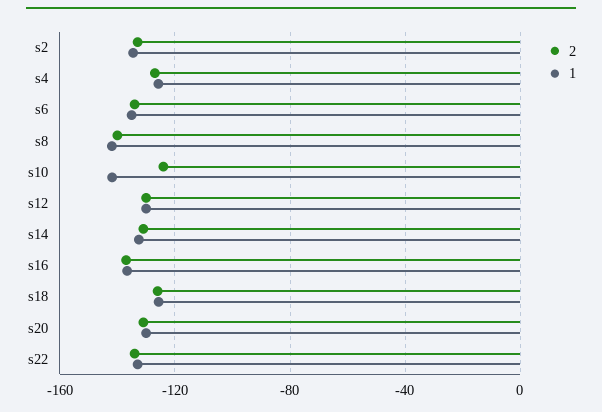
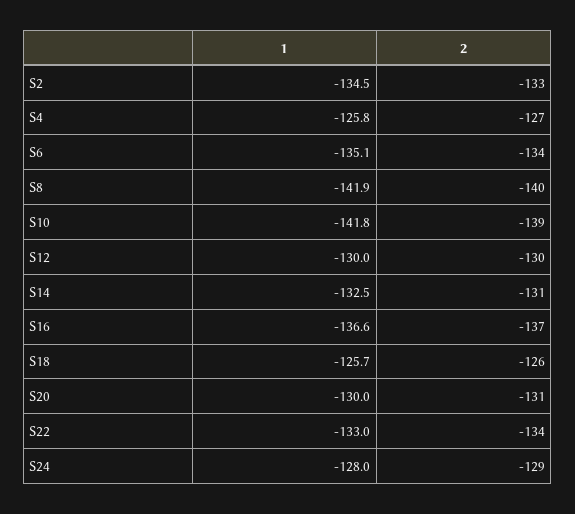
2, s10: -125 -> -139
1, S24: none -> -128
2, S24: none -> -129

